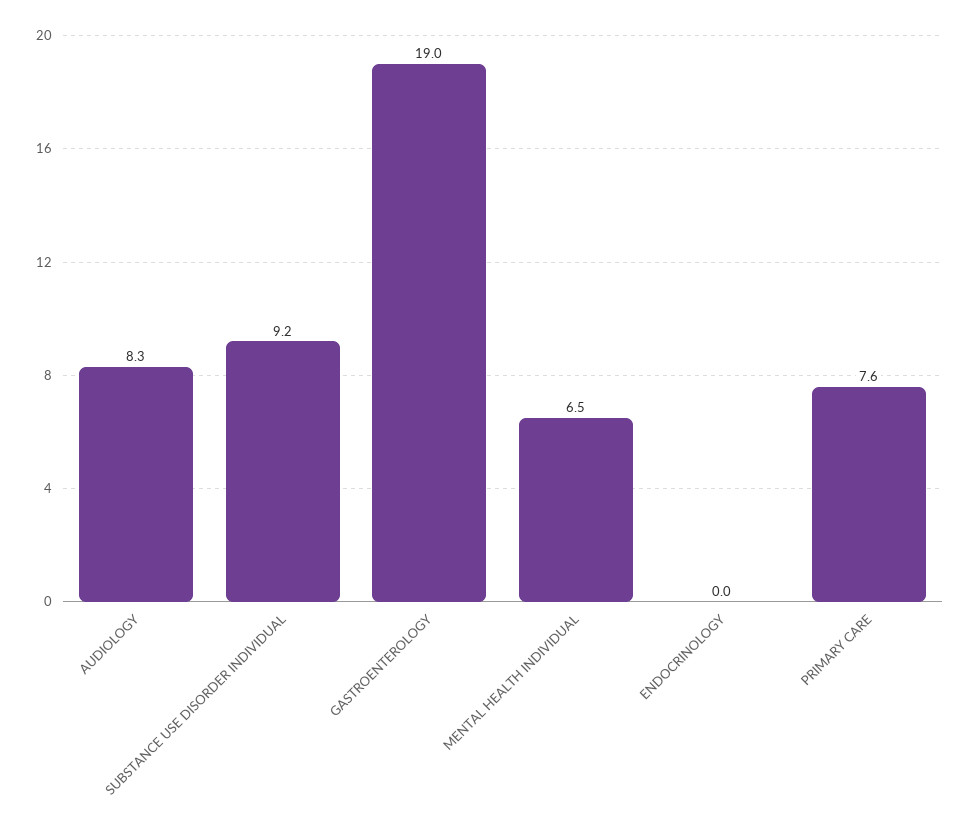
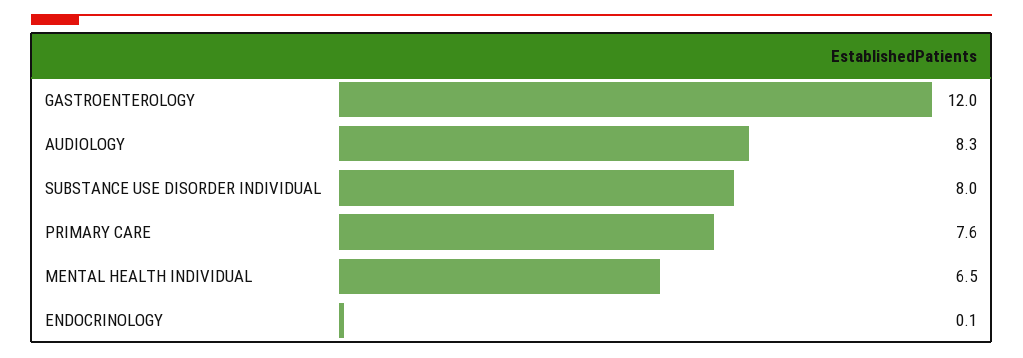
SUBSTANCE USE DISORDER INDIVIDUAL: 9.2 -> 8
GASTROENTEROLOGY: 19 -> 12
ENDOCRINOLOGY: 0 -> 0.1

